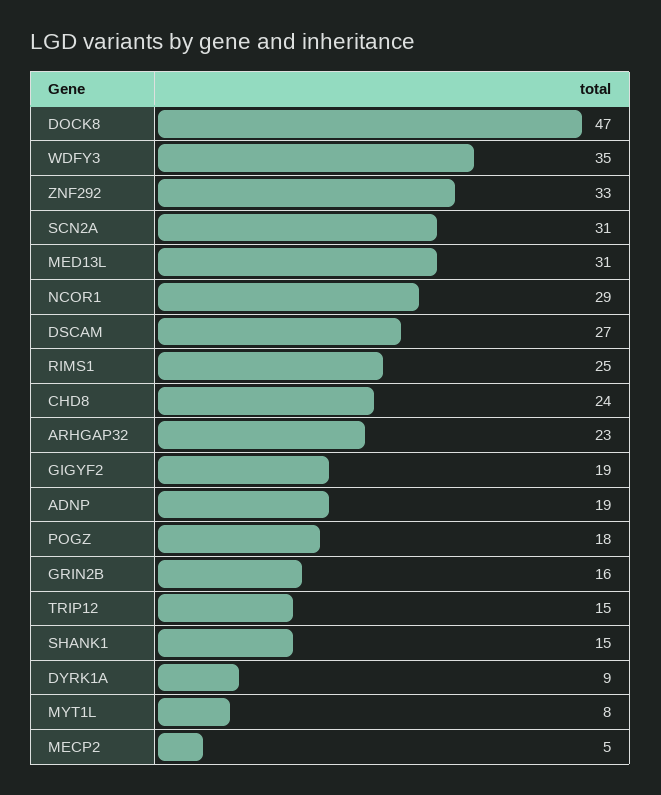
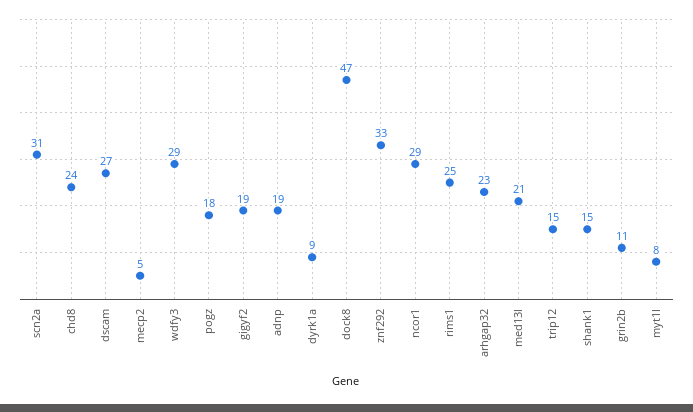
WDFY3: 35 -> 29
MED13L: 31 -> 21
GRIN2B: 16 -> 11

